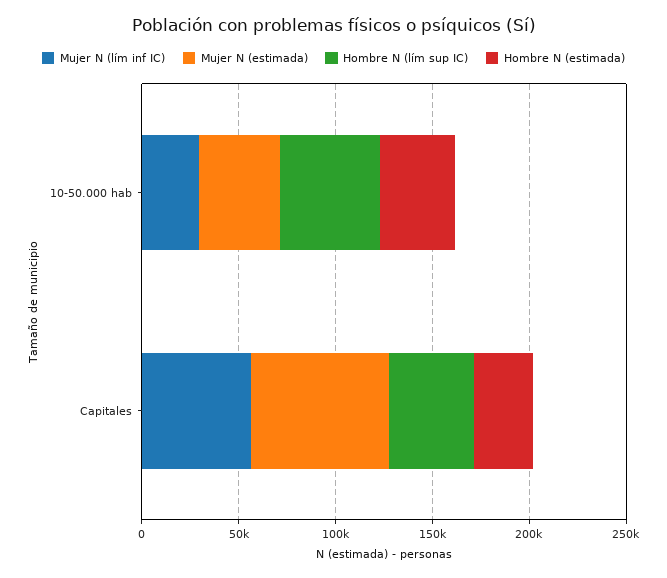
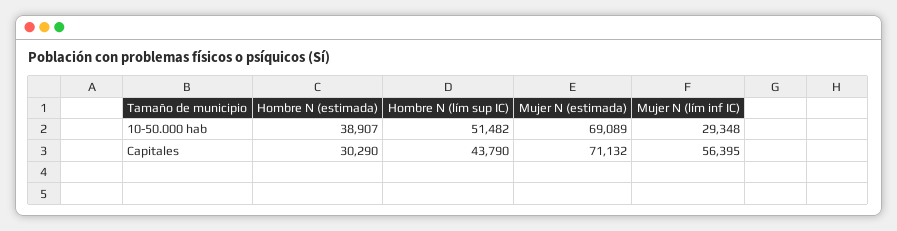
Mujer N (estimada), 10-50.000 hab: 40000 -> 69089

